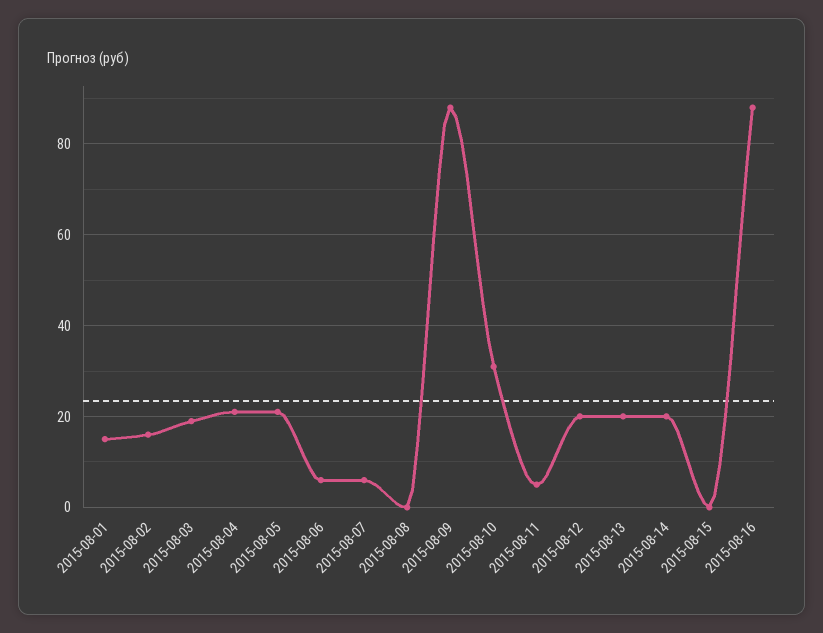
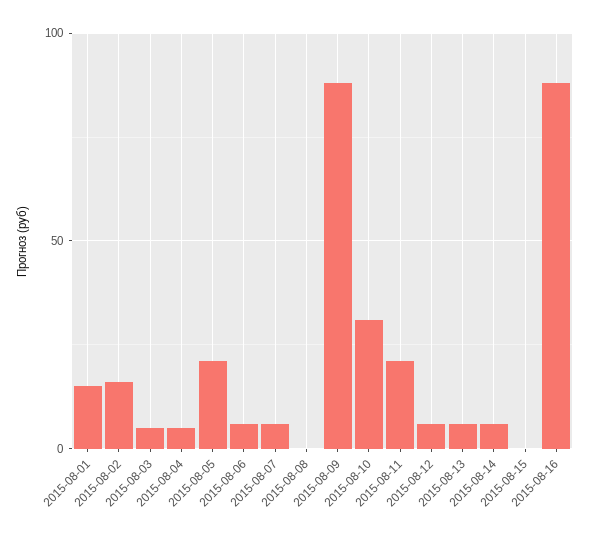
2015-08-03: 20 -> 5
2015-08-04: 20 -> 5
2015-08-11: 5 -> 20
2015-08-12: 20 -> 5
2015-08-13: 20 -> 5
2015-08-14: 20 -> 5

